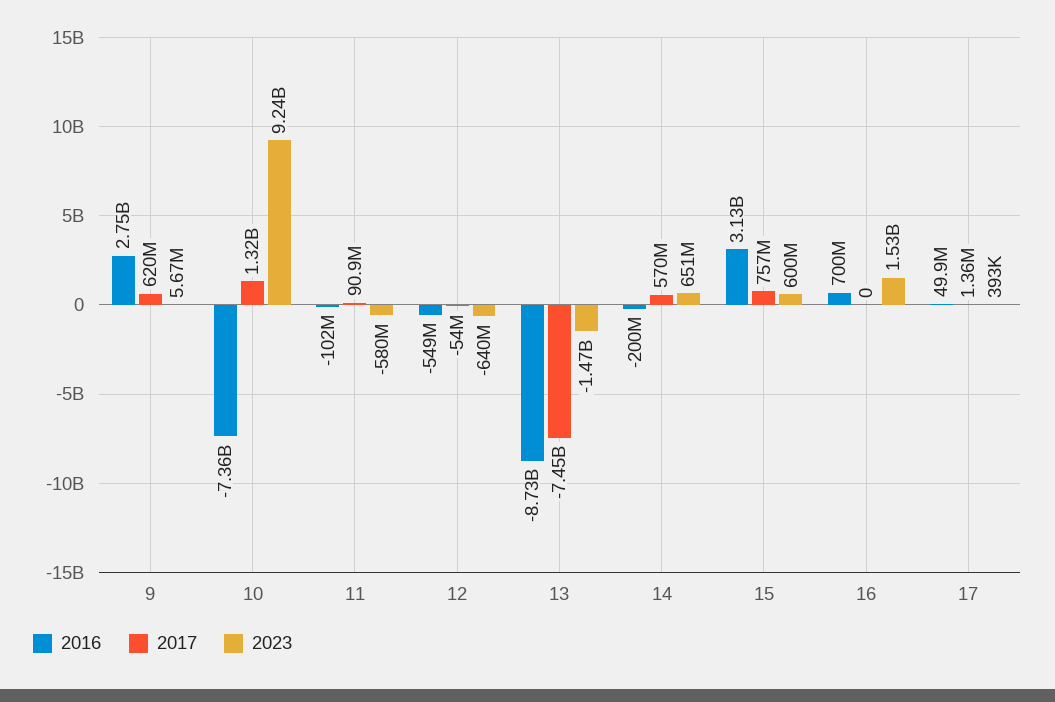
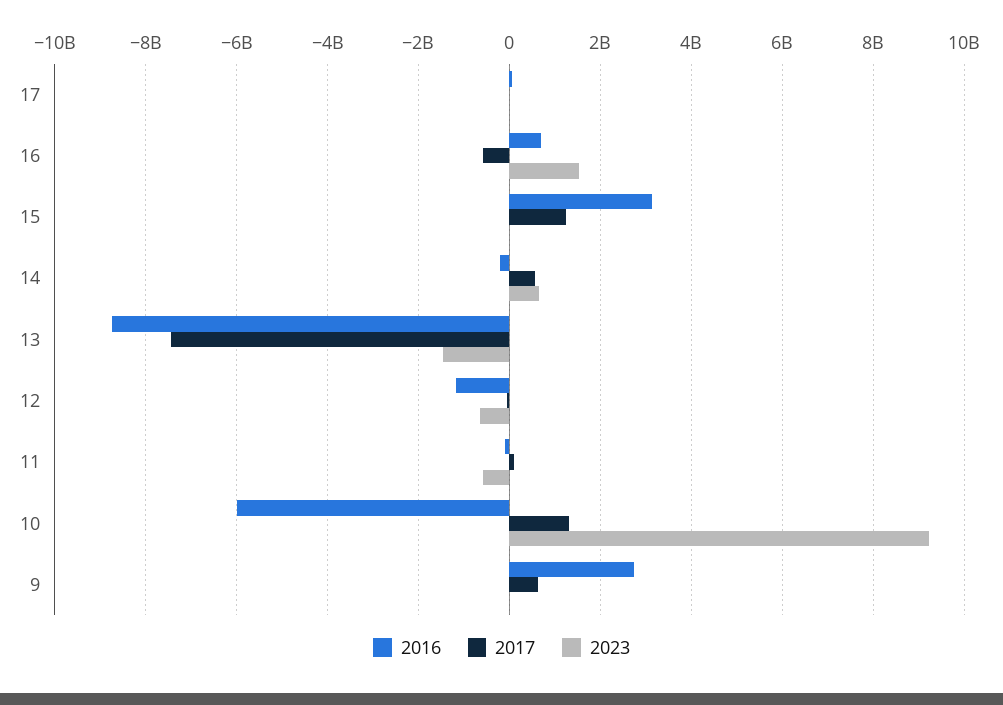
2016, 10: -7360000000 -> -6000000000
2016, 12: -549000000 -> -1200000000
2017, 15: 757000000 -> 1200000000
2023, 15: 600000000 -> 0
2017, 16: 0 -> -600000000

